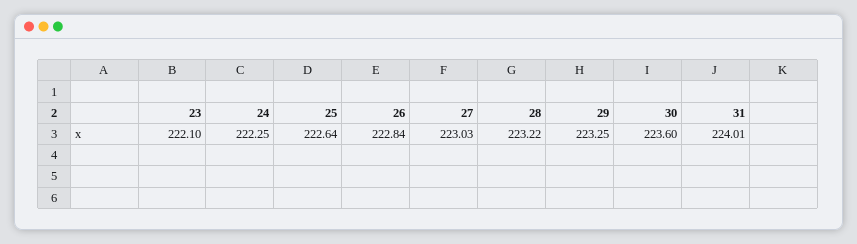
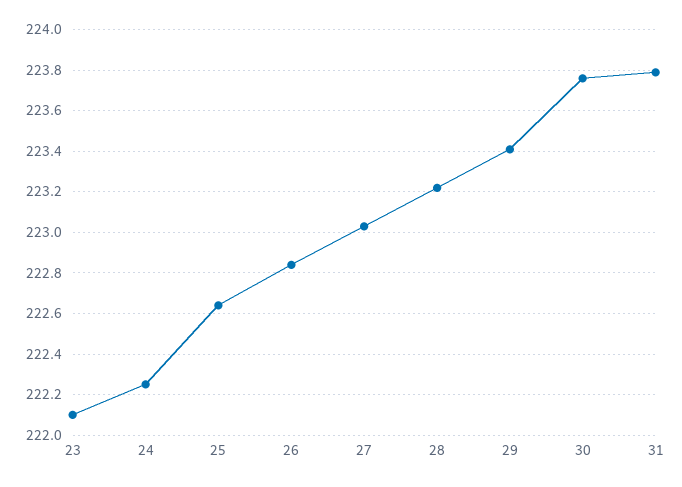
29: 223.25 -> 223.4
30: 223.6 -> 223.75
31: 224.01 -> 223.8

